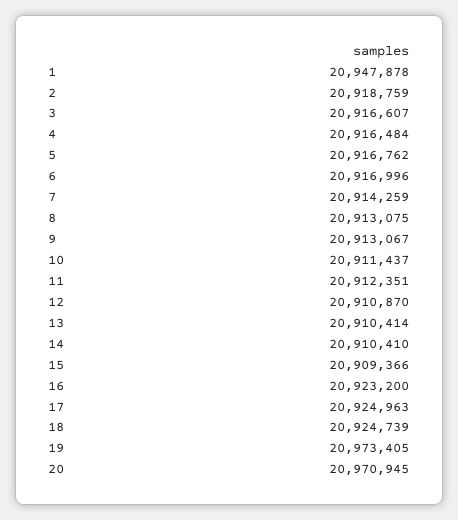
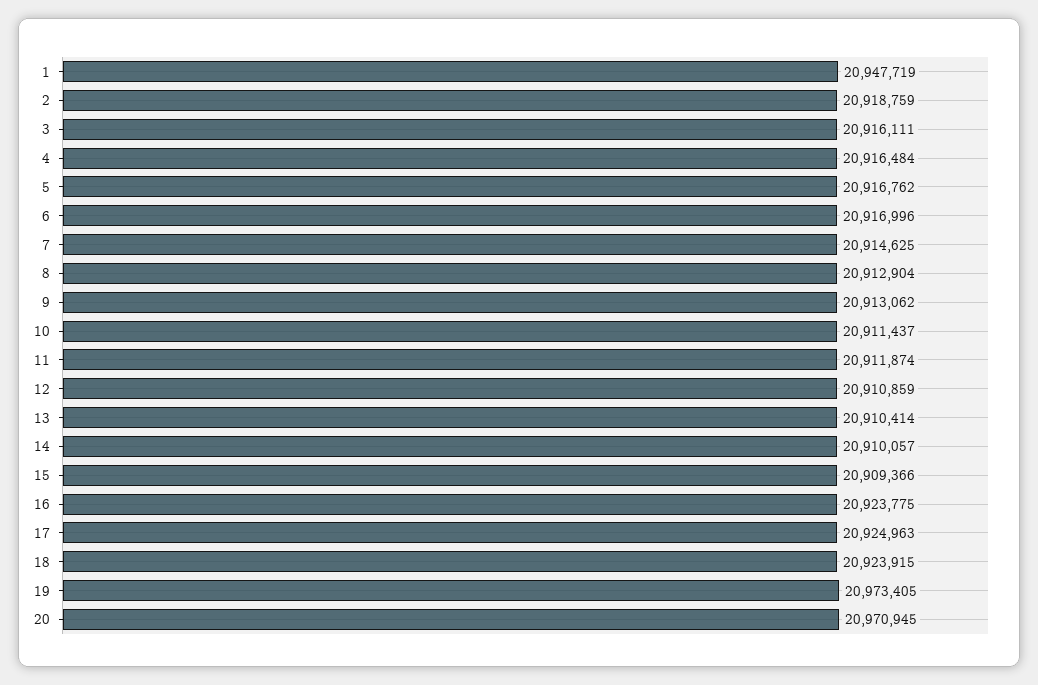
1: 20947878 -> 20947719
3: 20916607 -> 20916111
7: 20914259 -> 20914625
8: 20913075 -> 20912904
9: 20913067 -> 20913062
11: 20912351 -> 20911874
12: 20910870 -> 20910859
14: 20910410 -> 20910057
16: 20923200 -> 20923775
18: 20924739 -> 20923915

